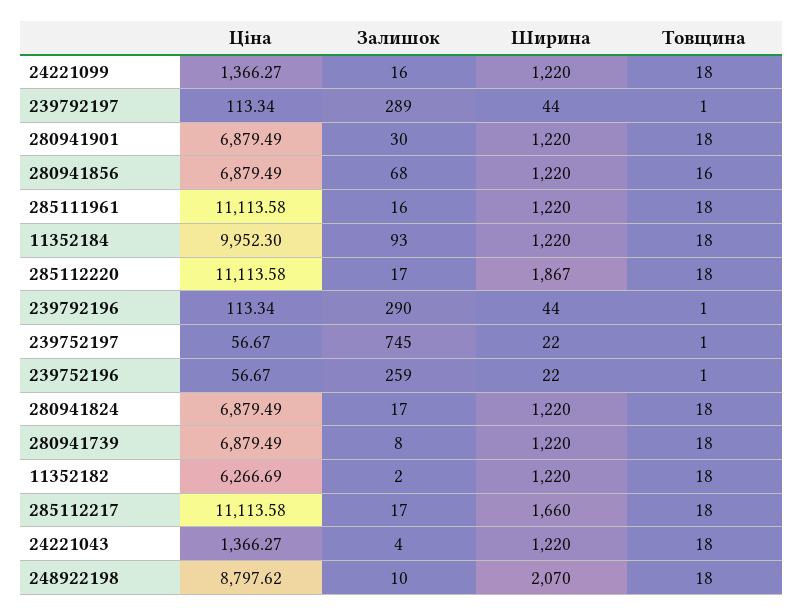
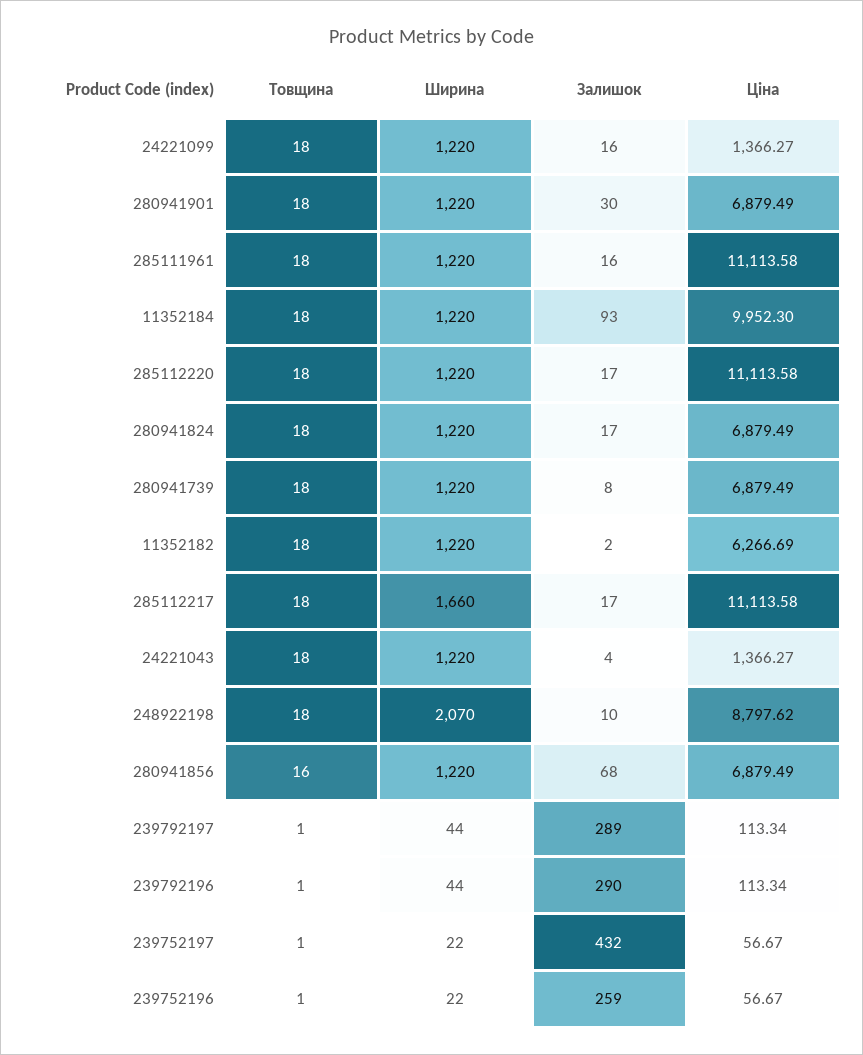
Ширина, 285112220: 1867 -> 1220
Залишок, 239752197: 745 -> 432

